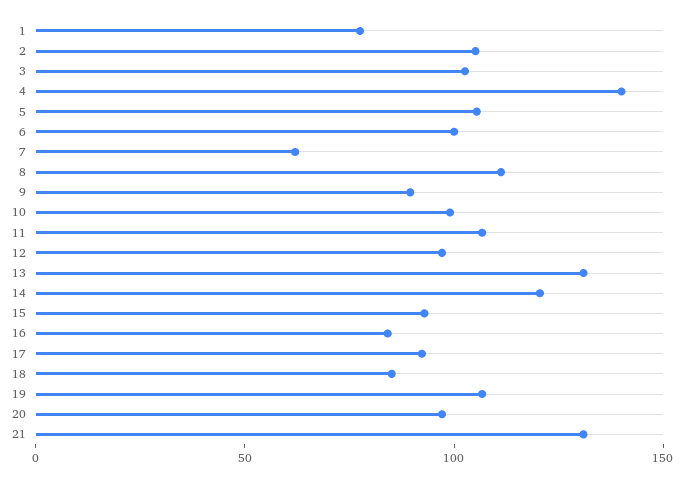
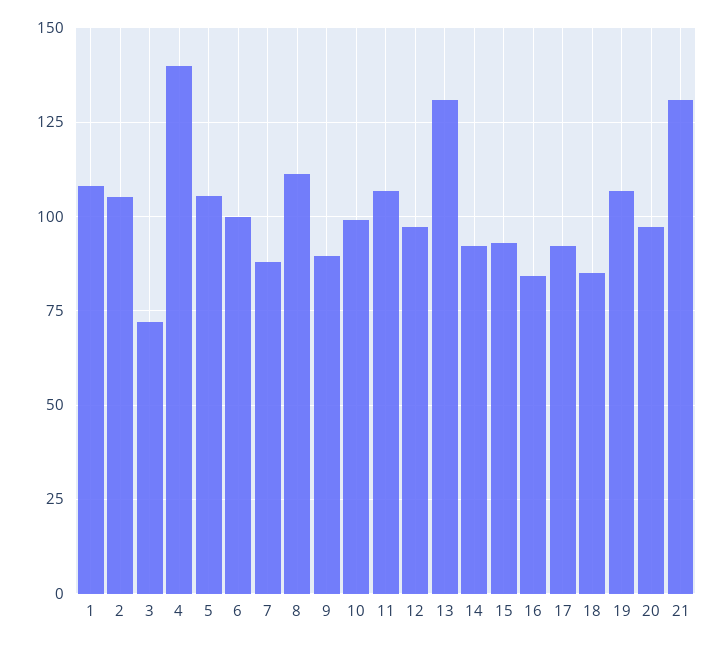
1: 80 -> 107.5
3: 100 -> 72.5
7: 60 -> 87.5
14: 120 -> 92.5

